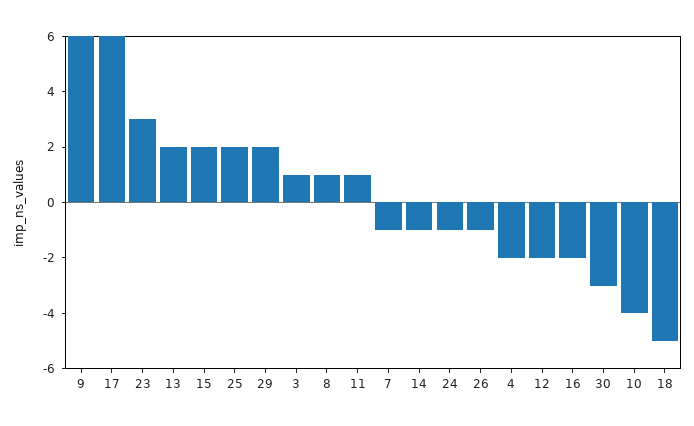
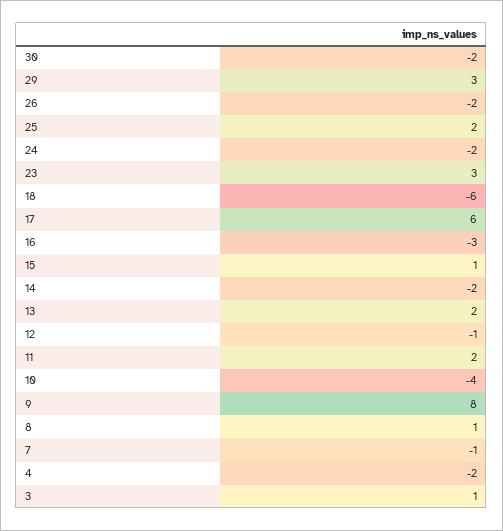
9: 6 -> 8
15: 2 -> 1
29: 2 -> 3
11: 1 -> 2
14: -1 -> -2
24: -1 -> -2
26: -1 -> -2
12: -2 -> -1
16: -2 -> -3
30: -3 -> -2
18: -5 -> -6

